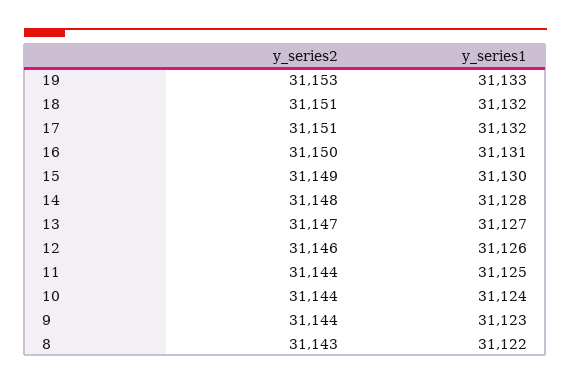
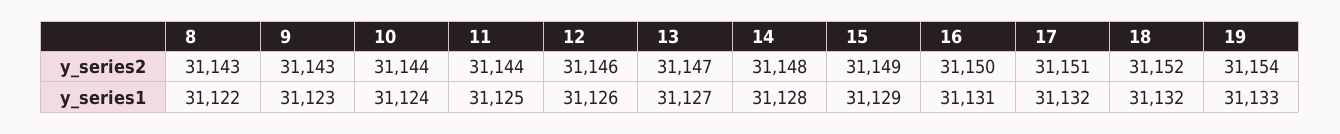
y_series2, 19: 31153 -> 31154
y_series2, 18: 31151 -> 31152
y_series1, 15: 31130 -> 31129
y_series2, 9: 31144 -> 31143

